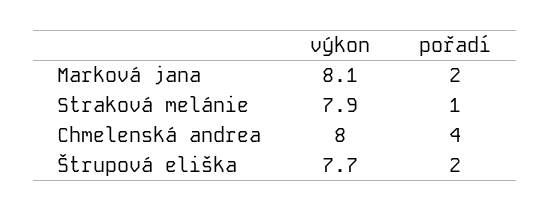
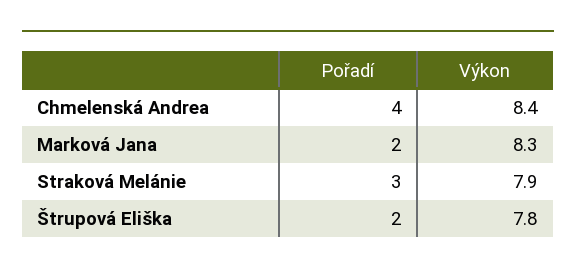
výkon, Marková jana: 8.1 -> 8.3
pořadí, Straková melánie: 1 -> 3
výkon, Chmelenská andrea: 8 -> 8.4
výkon, Štrupová eliška: 7.7 -> 7.8

